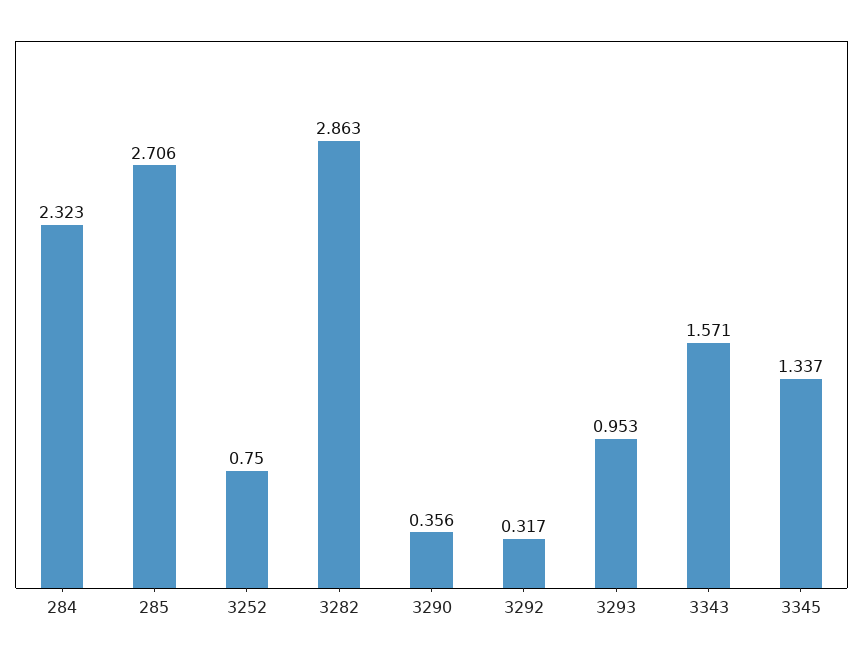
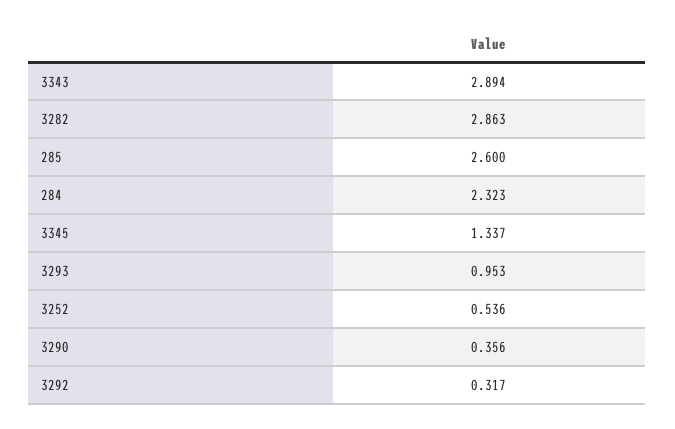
285: 2.706 -> 2.6
3252: 0.75 -> 0.536
3343: 1.571 -> 2.894

